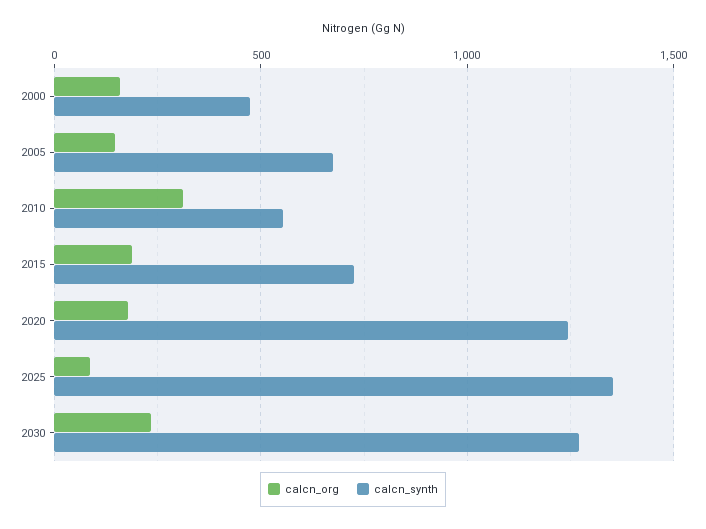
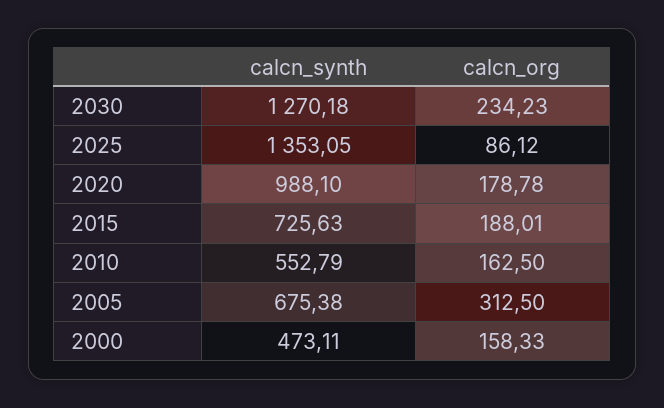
calcn_org, 2005: 150 -> 312.5
calcn_org, 2010: 300 -> 162.5
calcn_synth, 2020: 1250 -> 988.1

